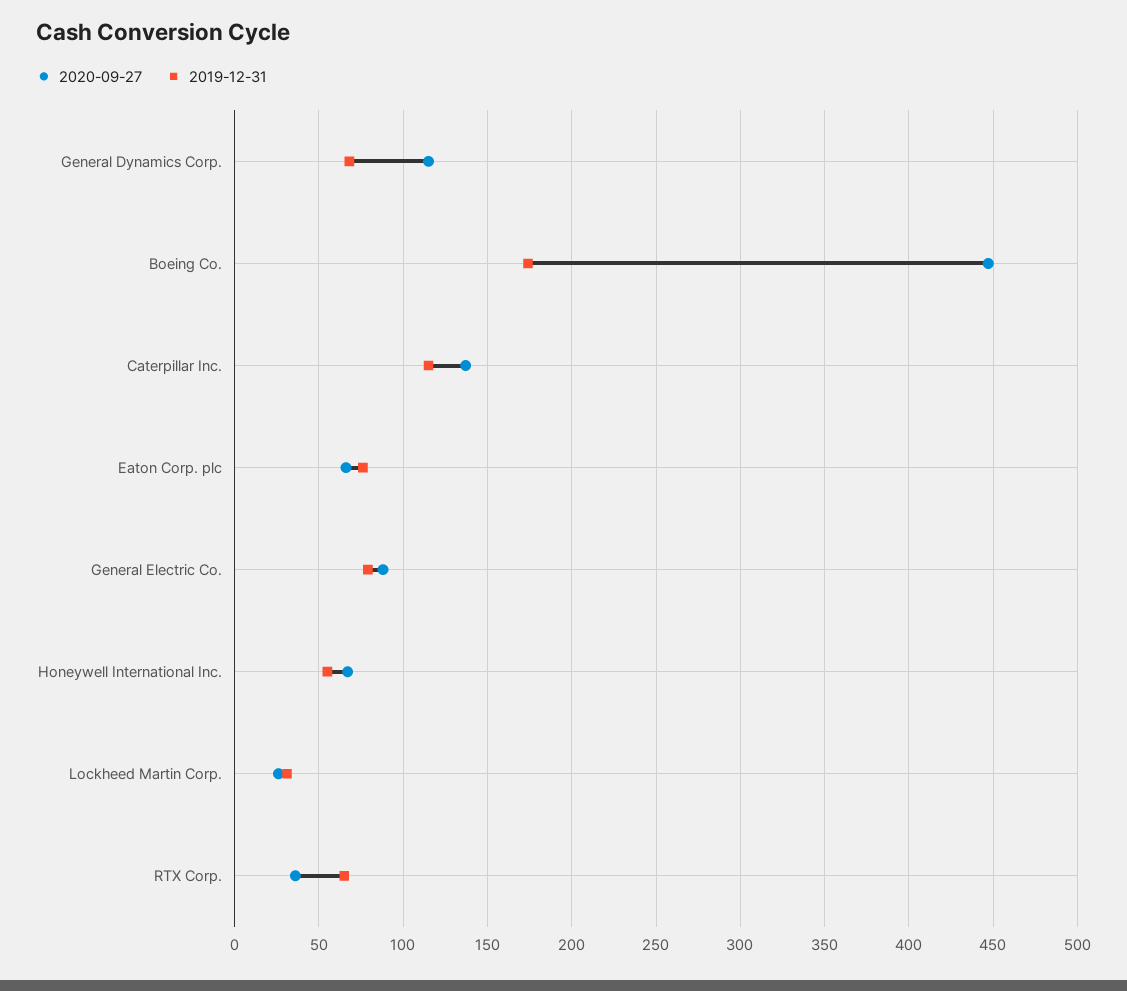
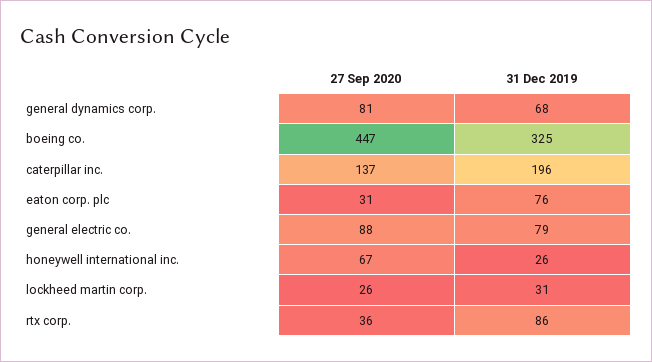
2020-09-27, General Dynamics Corp.: 115 -> 81
2019-12-31, Boeing Co.: 175 -> 325
2019-12-31, Caterpillar Inc.: 115 -> 196
2020-09-27, Eaton Corp. plc: 65 -> 31
2019-12-31, Honeywell International Inc.: 55 -> 26
2019-12-31, RTX Corp.: 65 -> 86

